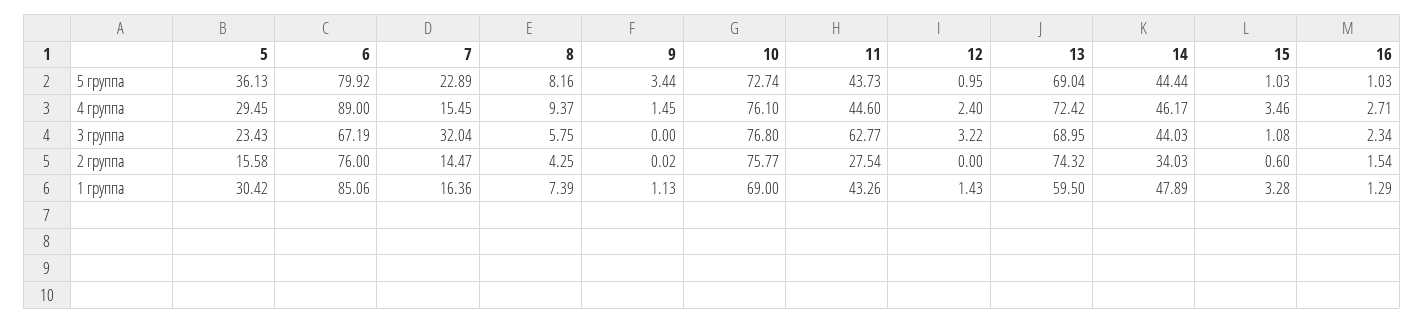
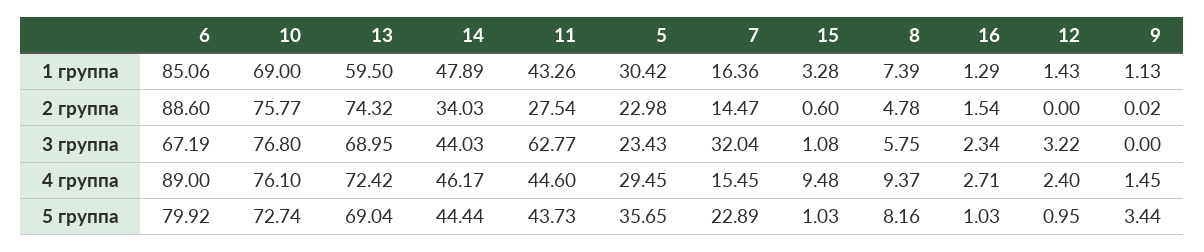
5, 5 группа: 36.13 -> 35.65
15, 4 группа: 3.46 -> 9.48
5, 2 группа: 15.58 -> 22.98
6, 2 группа: 76 -> 88.6
8, 2 группа: 4.25 -> 4.78

